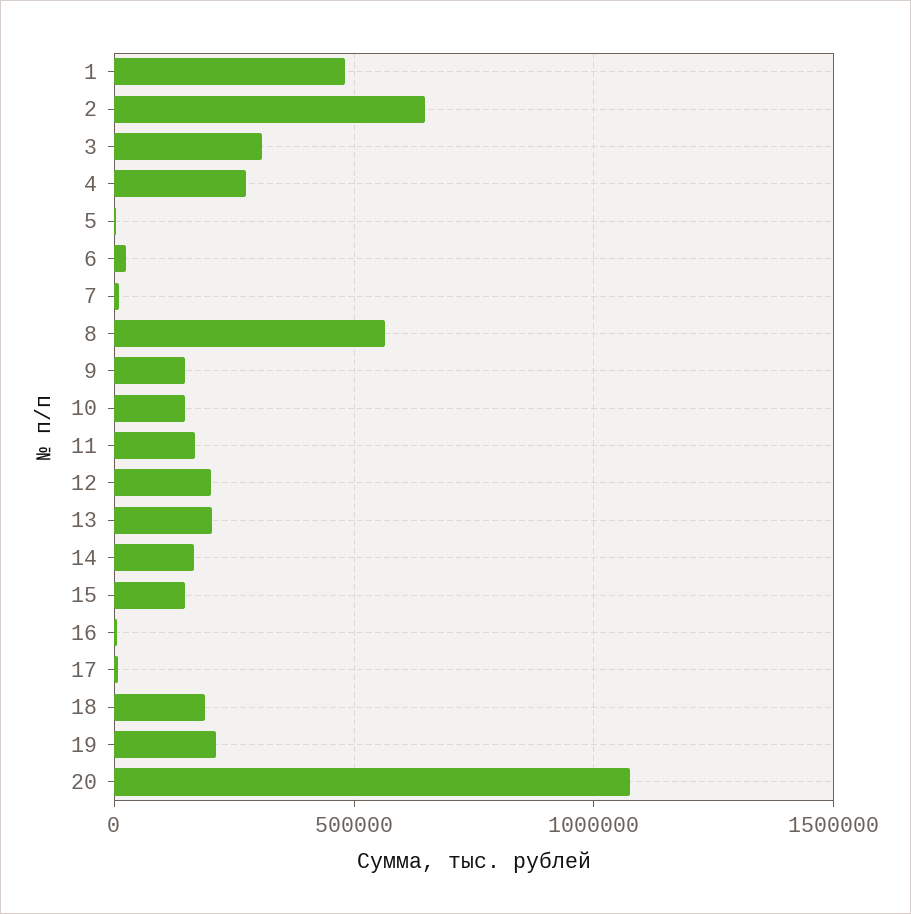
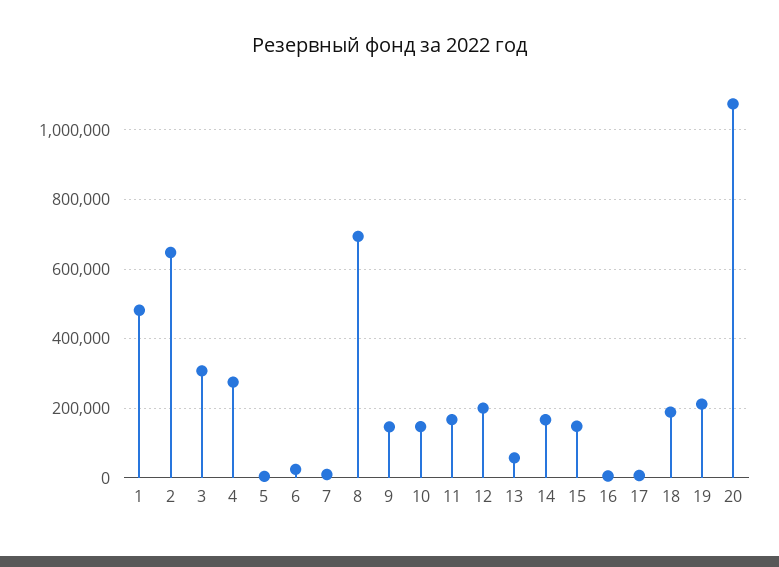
8: 550000 -> 700000
13: 200000 -> 60000

